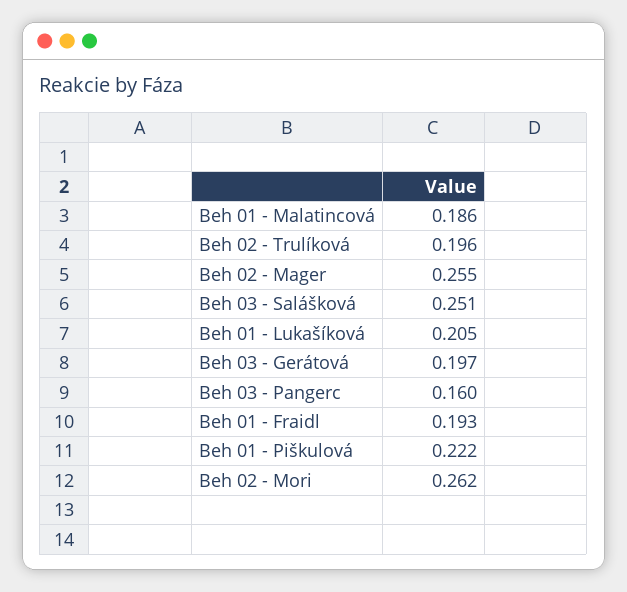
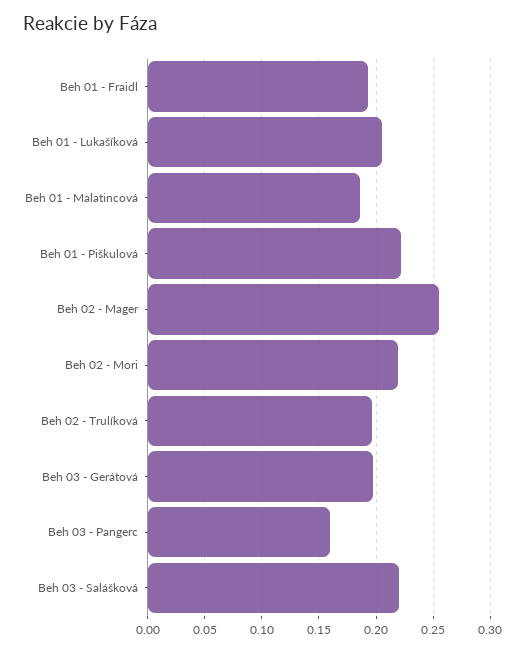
Beh 03 - Salášková: 0.251 -> 0.22
Beh 02 - Mori: 0.262 -> 0.22

